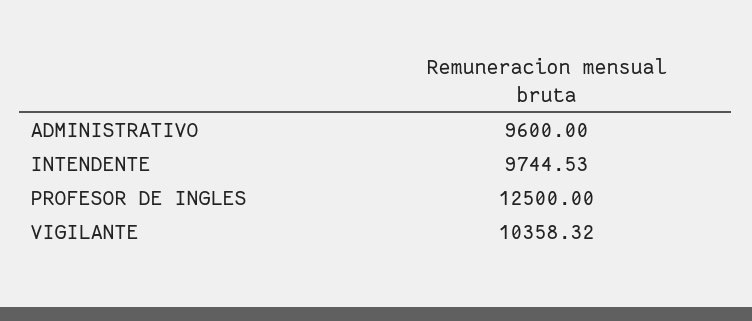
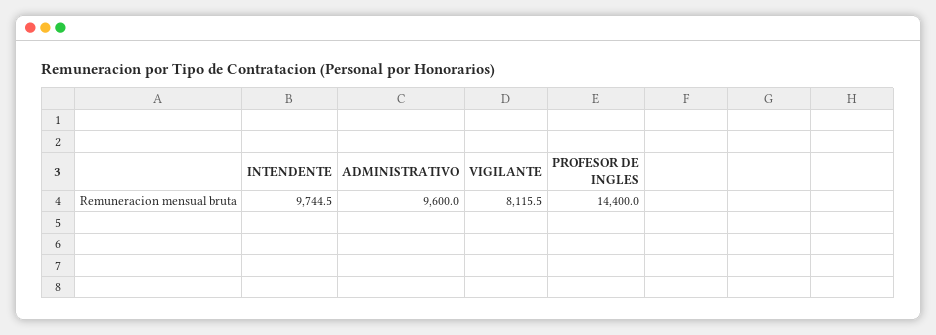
PROFESOR DE INGLES: 12500 -> 14400
VIGILANTE: 10358.32 -> 8115.5

